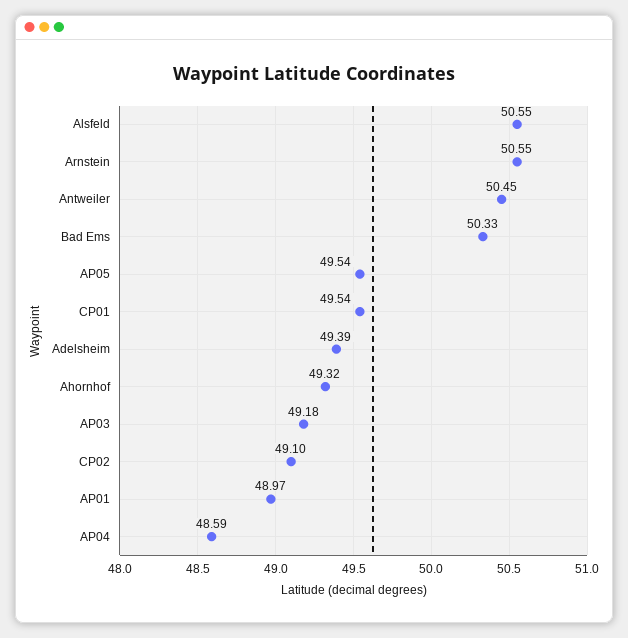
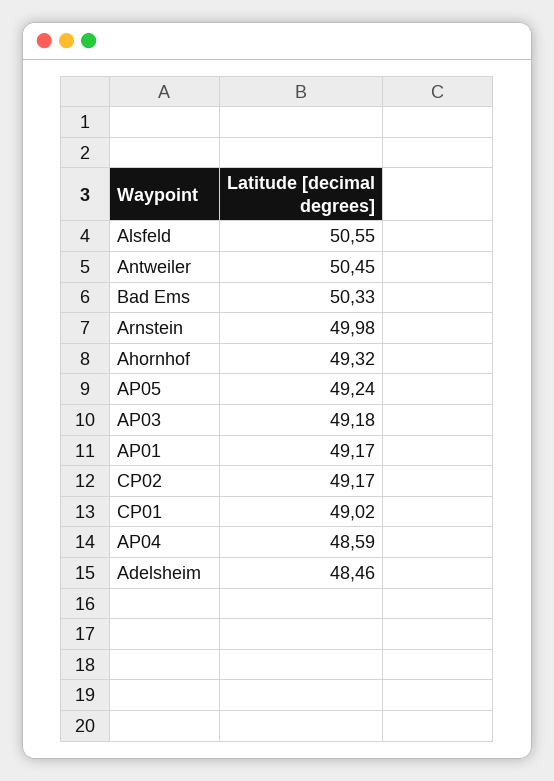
Arnstein: 50.55 -> 49.98
AP05: 49.54 -> 49.24
CP01: 49.54 -> 49.02
Adelsheim: 49.39 -> 48.46
CP02: 49.1 -> 49.17
AP01: 48.97 -> 49.17

